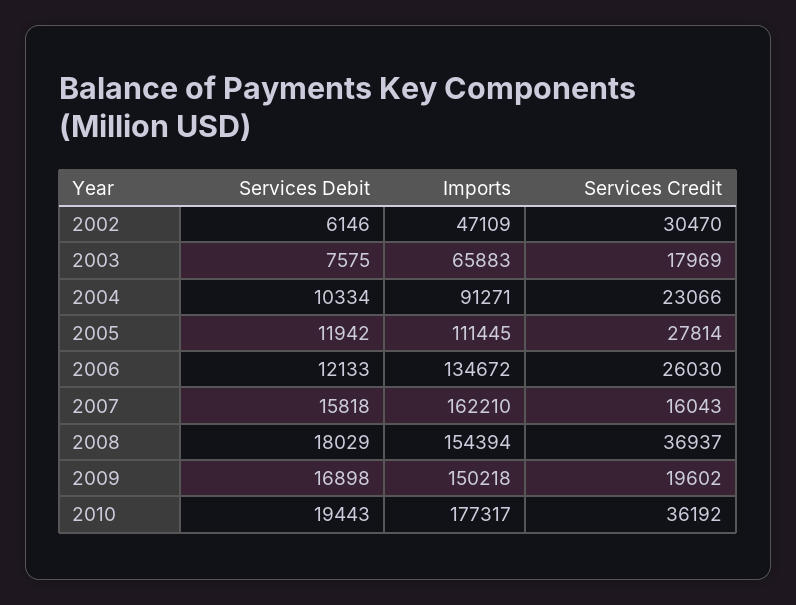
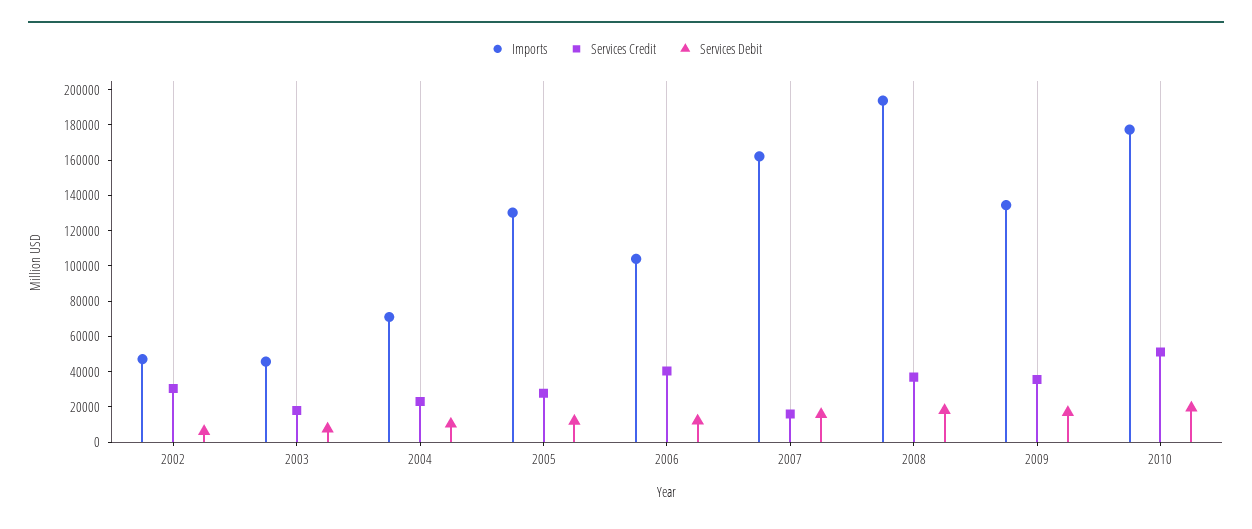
Imports, 2003: 65883 -> 45000
Imports, 2004: 91271 -> 70000
Imports, 2005: 111445 -> 130000
Imports, 2006: 134672 -> 105000
Services Credit, 2006: 26030 -> 40000
Imports, 2008: 154394 -> 195000
Imports, 2009: 150218 -> 135000
Services Credit, 2009: 19602 -> 35000
Services Credit, 2010: 36192 -> 50000

